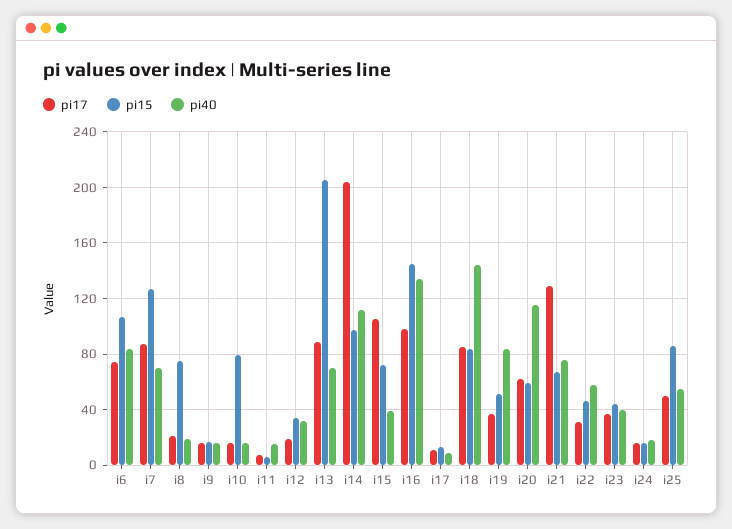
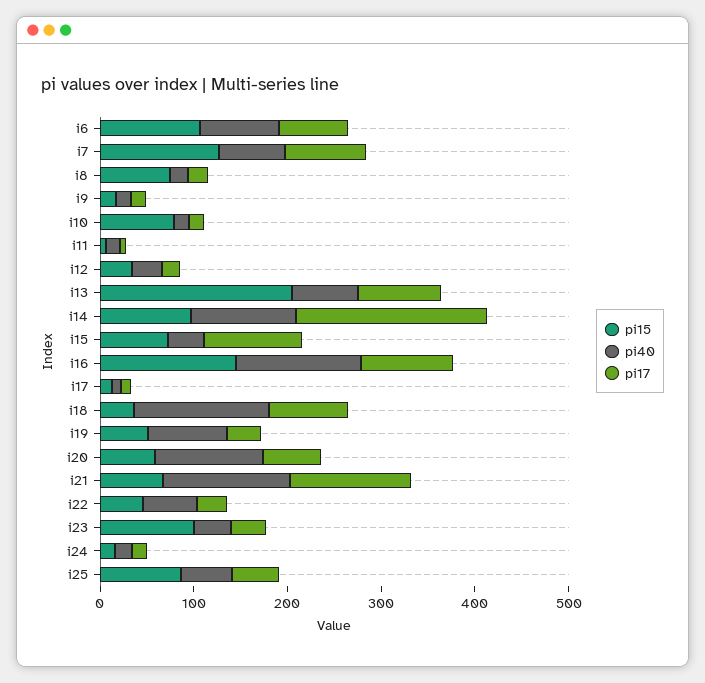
pi15, i18: 85 -> 40
pi40, i21: 75 -> 140
pi15, i23: 45 -> 100

